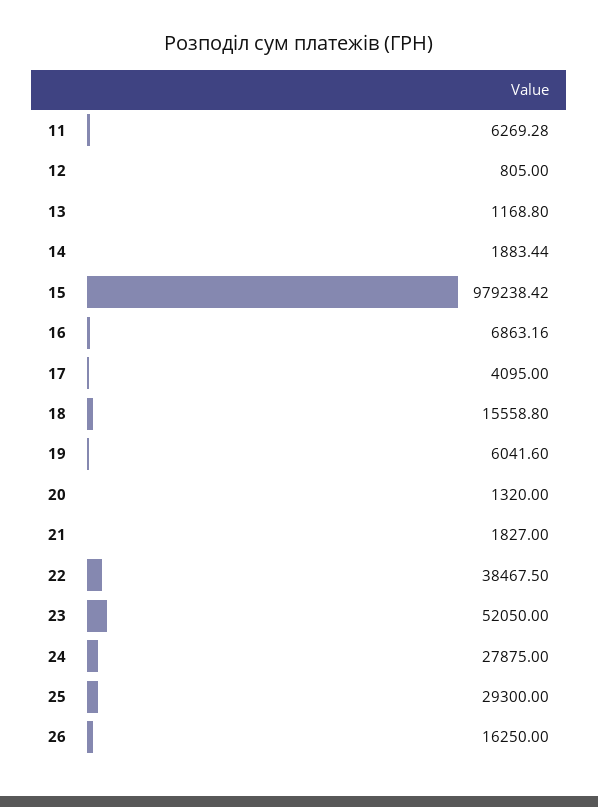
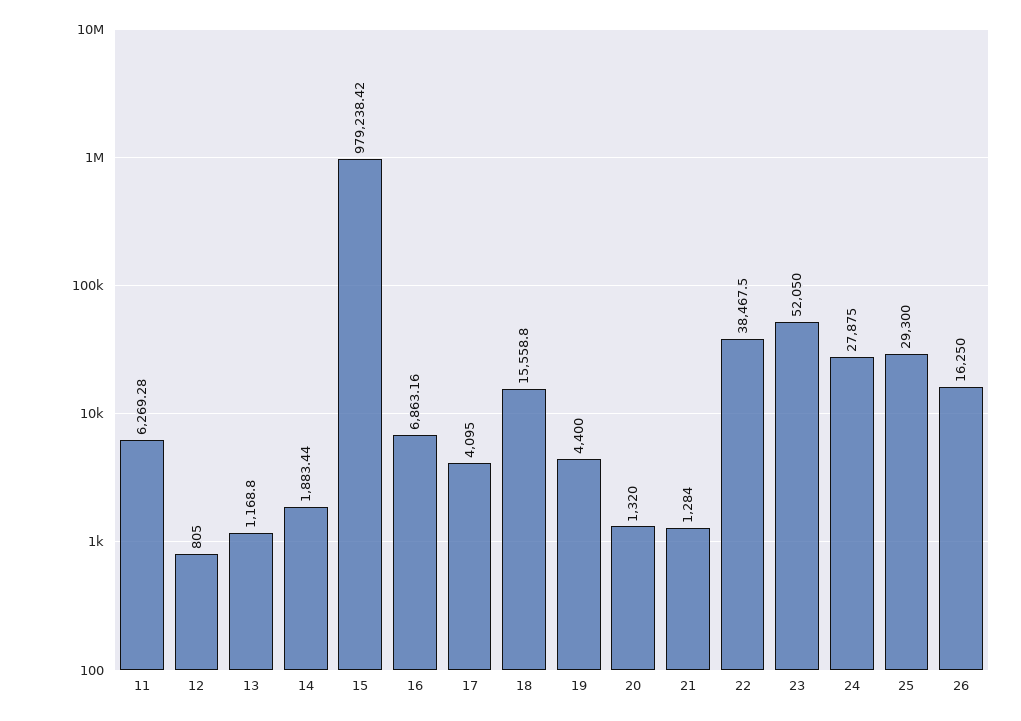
19: 6041.6 -> 4400
21: 1827 -> 1284

